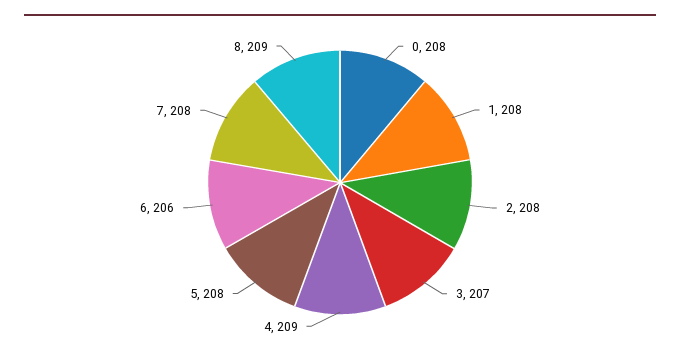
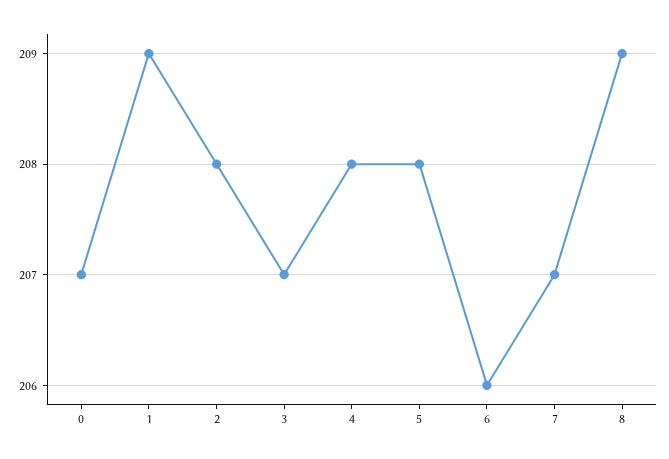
0: 208 -> 207
1: 208 -> 209
4: 209 -> 208
7: 208 -> 207

